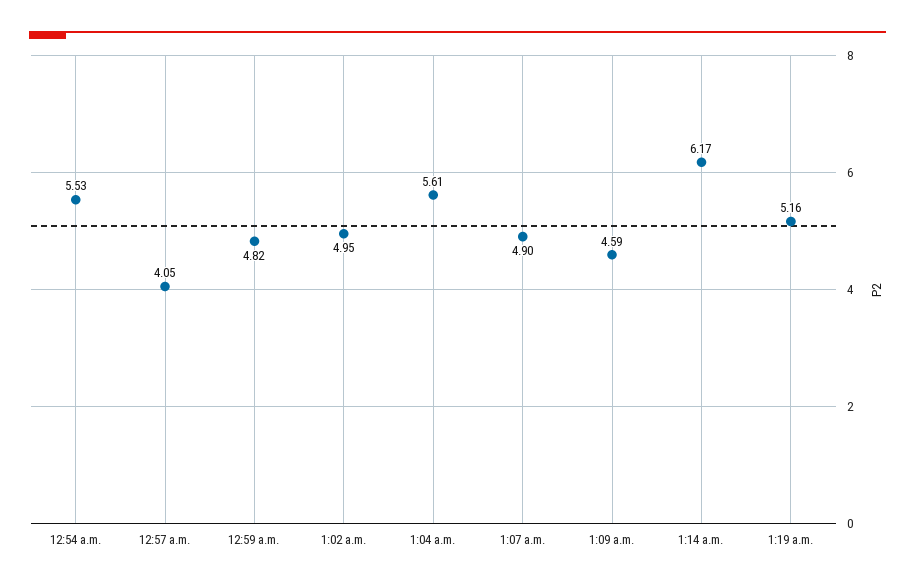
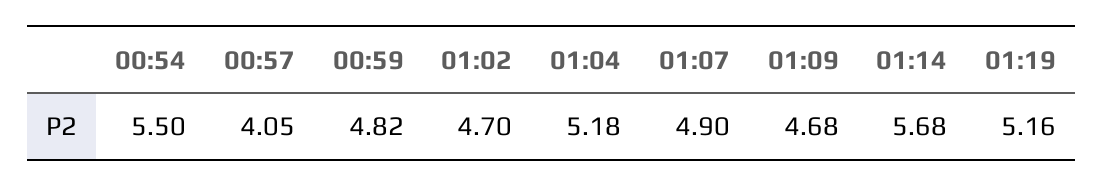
12:54 a.m.: 5.53 -> 5.5
1:02 a.m.: 4.95 -> 4.7
1:04 a.m.: 5.61 -> 5.18
1:09 a.m.: 4.59 -> 4.68
1:14 a.m.: 6.17 -> 5.68

